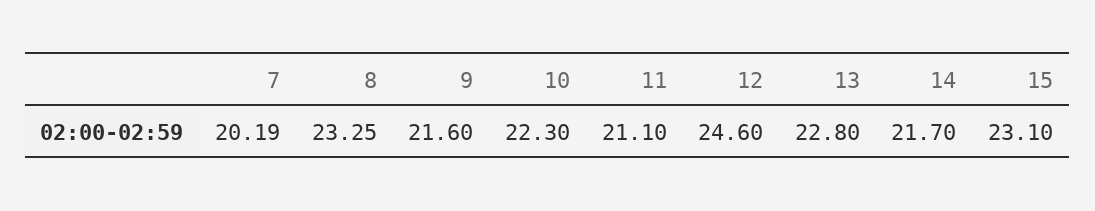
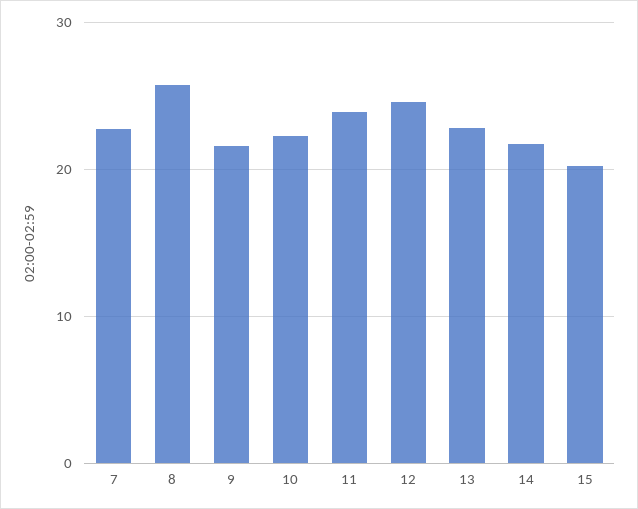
7: 20.19 -> 23
8: 23.25 -> 26
11: 21.1 -> 24
15: 23.1 -> 20

